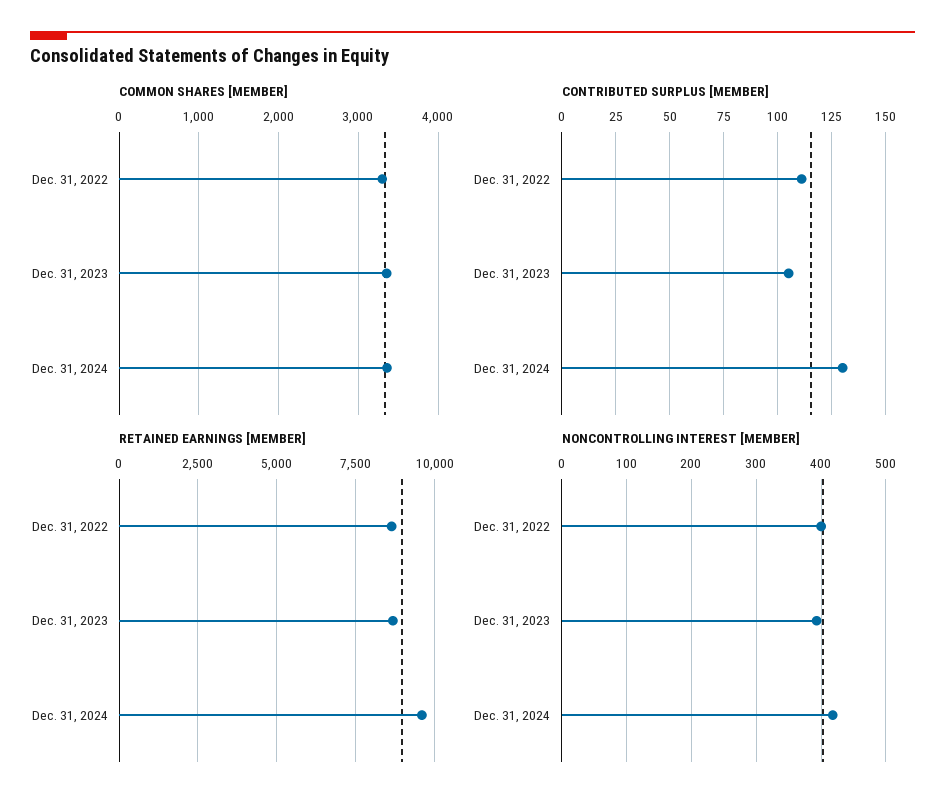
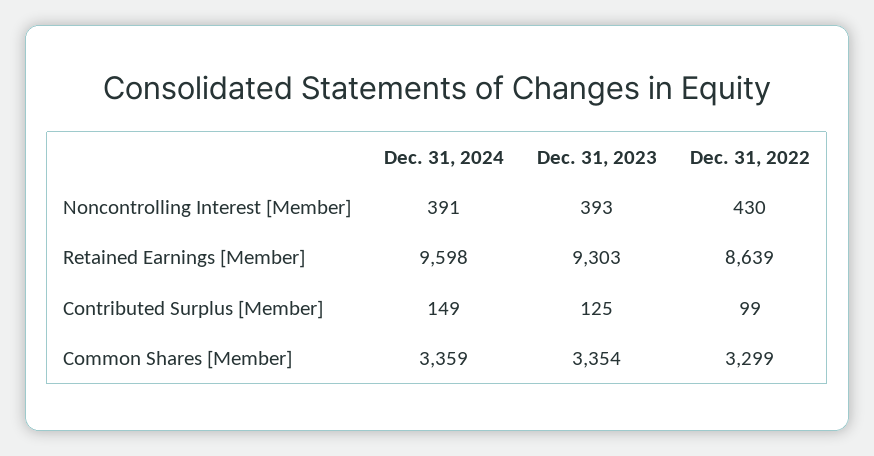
CONTRIBUTED SURPLUS [MEMBER], Dec. 31, 2022: 110 -> 99
CONTRIBUTED SURPLUS [MEMBER], Dec. 31, 2023: 105 -> 125
CONTRIBUTED SURPLUS [MEMBER], Dec. 31, 2024: 130 -> 149
RETAINED EARNINGS [MEMBER], Dec. 31, 2023: 8750 -> 9303
NONCONTROLLING INTEREST [MEMBER], Dec. 31, 2022: 400 -> 430
NONCONTROLLING INTEREST [MEMBER], Dec. 31, 2024: 420 -> 391

